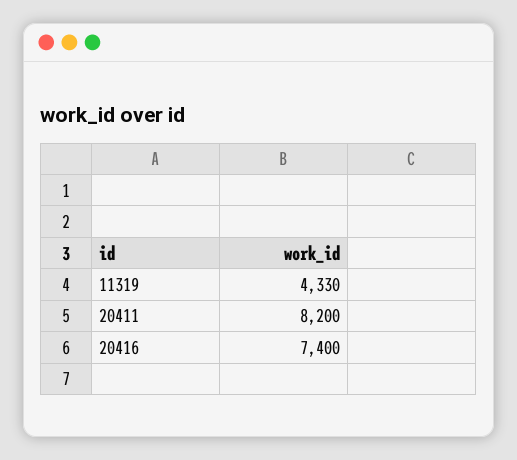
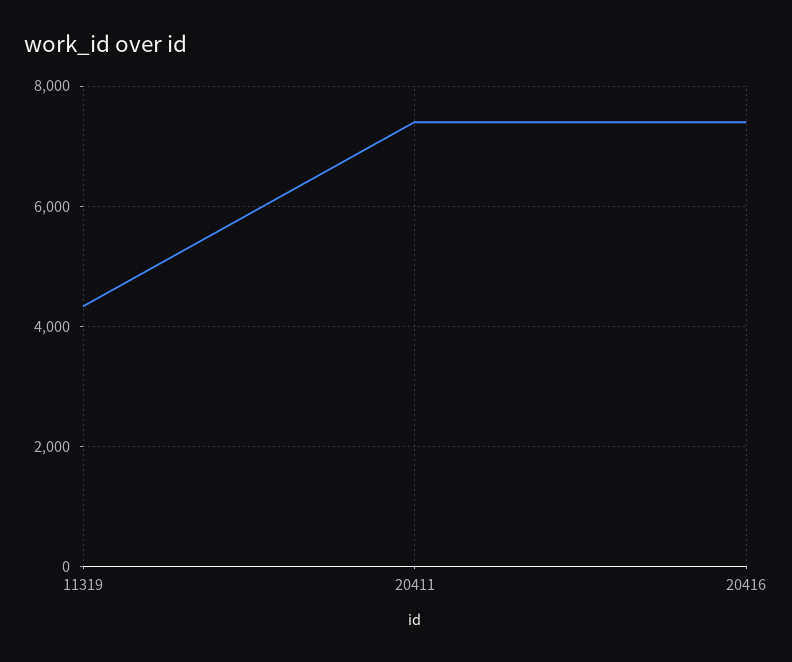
20411: 8200 -> 7400

